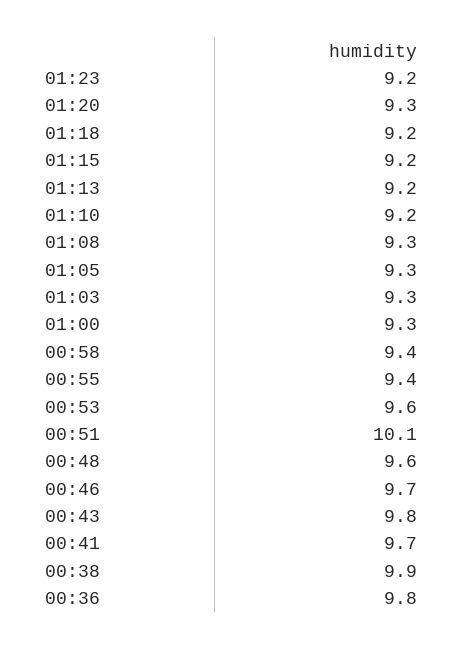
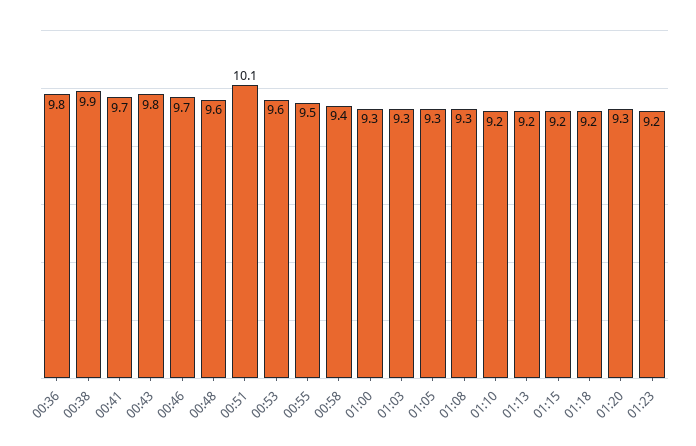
00:55: 9.4 -> 9.5

